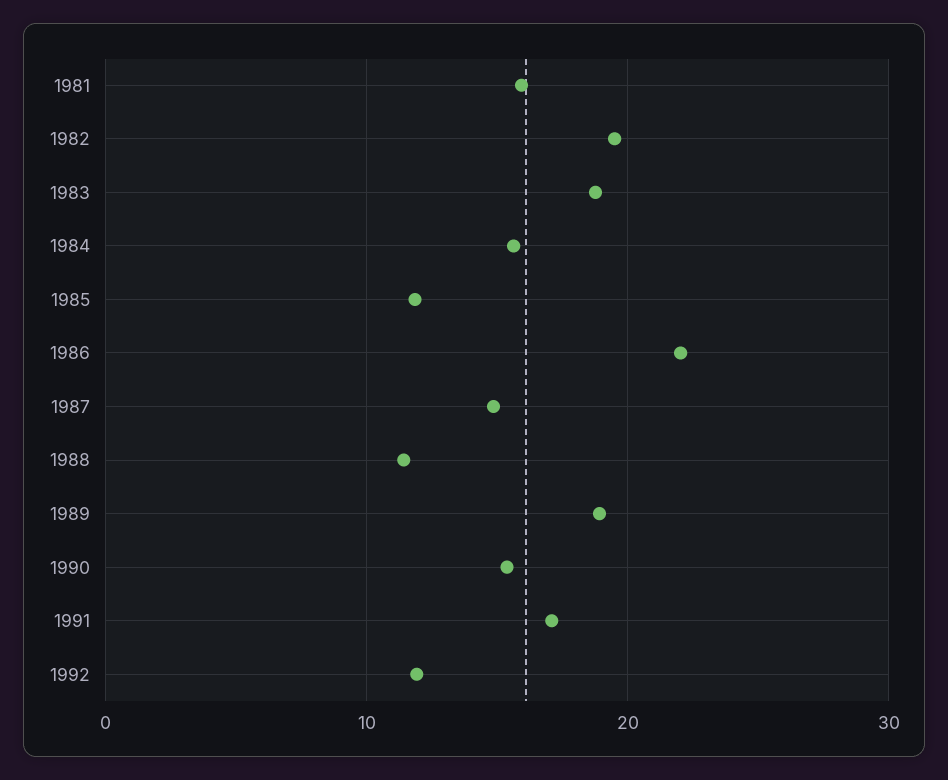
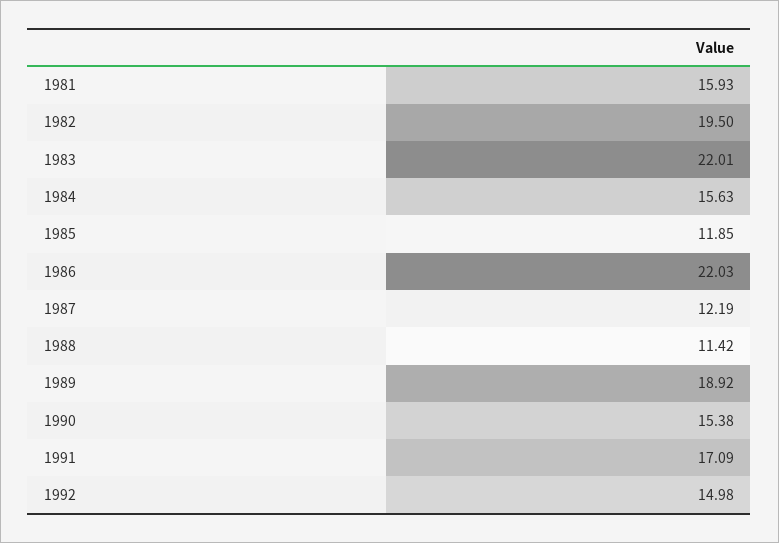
1983: 19 -> 22.01
1987: 15 -> 12.19
1992: 12 -> 14.98

